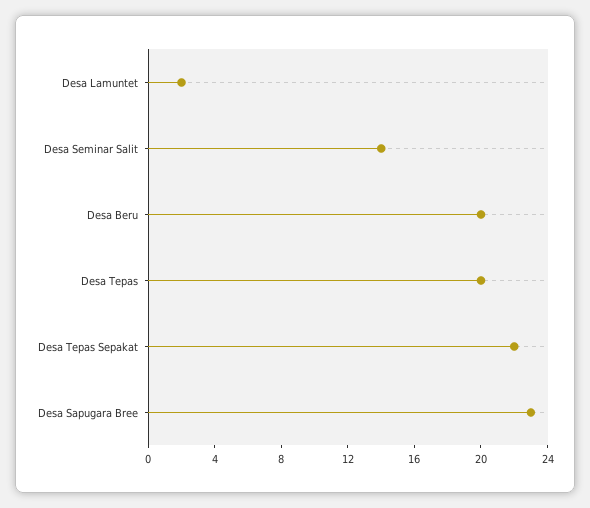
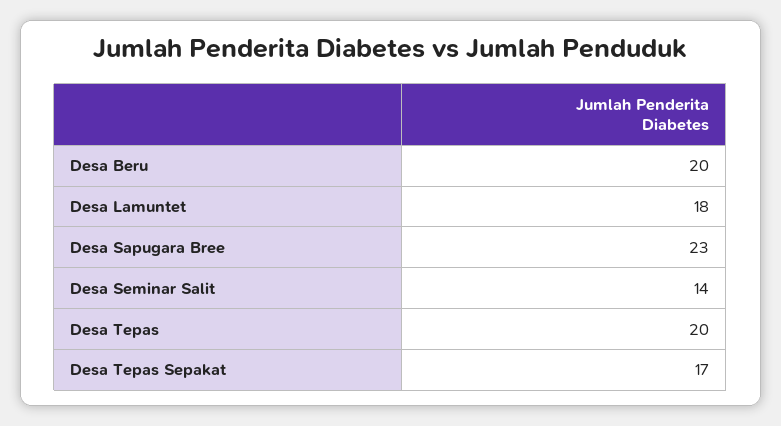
Desa Lamuntet: 2 -> 18
Desa Tepas Sepakat: 22 -> 17

